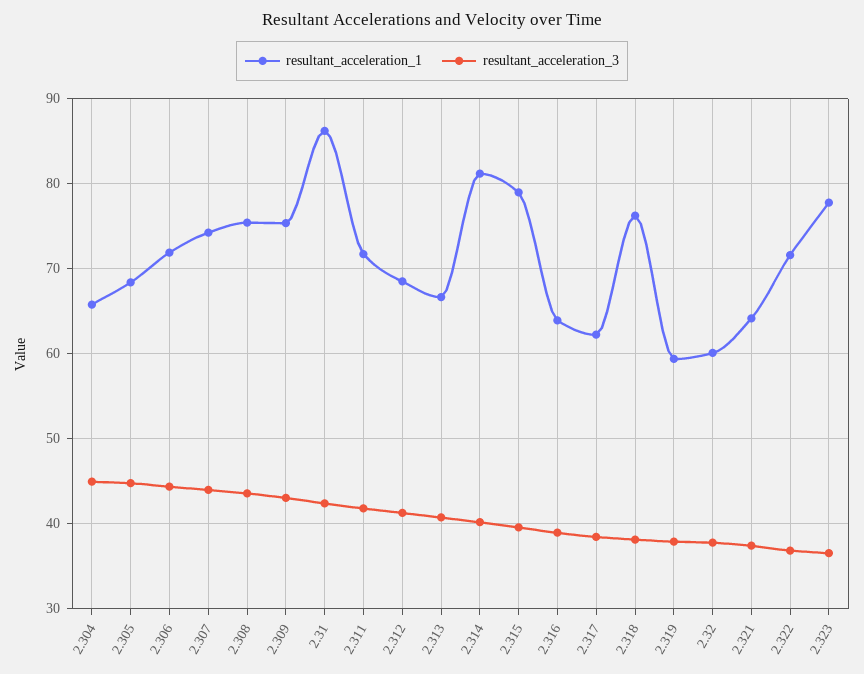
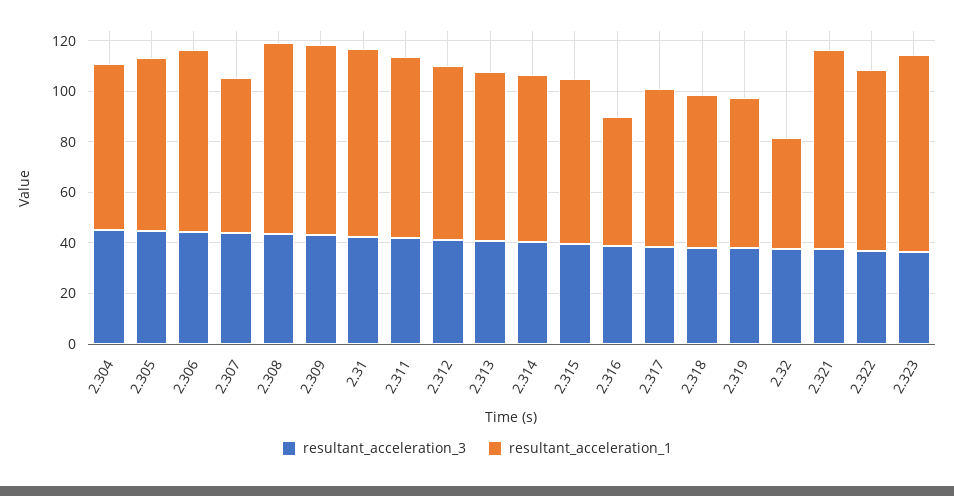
resultant_acceleration_1, 2.307: 74 -> 60
resultant_acceleration_1, 2.31: 86 -> 75
resultant_acceleration_1, 2.314: 81 -> 65
resultant_acceleration_1, 2.315: 79 -> 65
resultant_acceleration_1, 2.316: 64 -> 50
resultant_acceleration_1, 2.318: 76 -> 60
resultant_acceleration_1, 2.32: 60 -> 45
resultant_acceleration_1, 2.321: 64 -> 80

